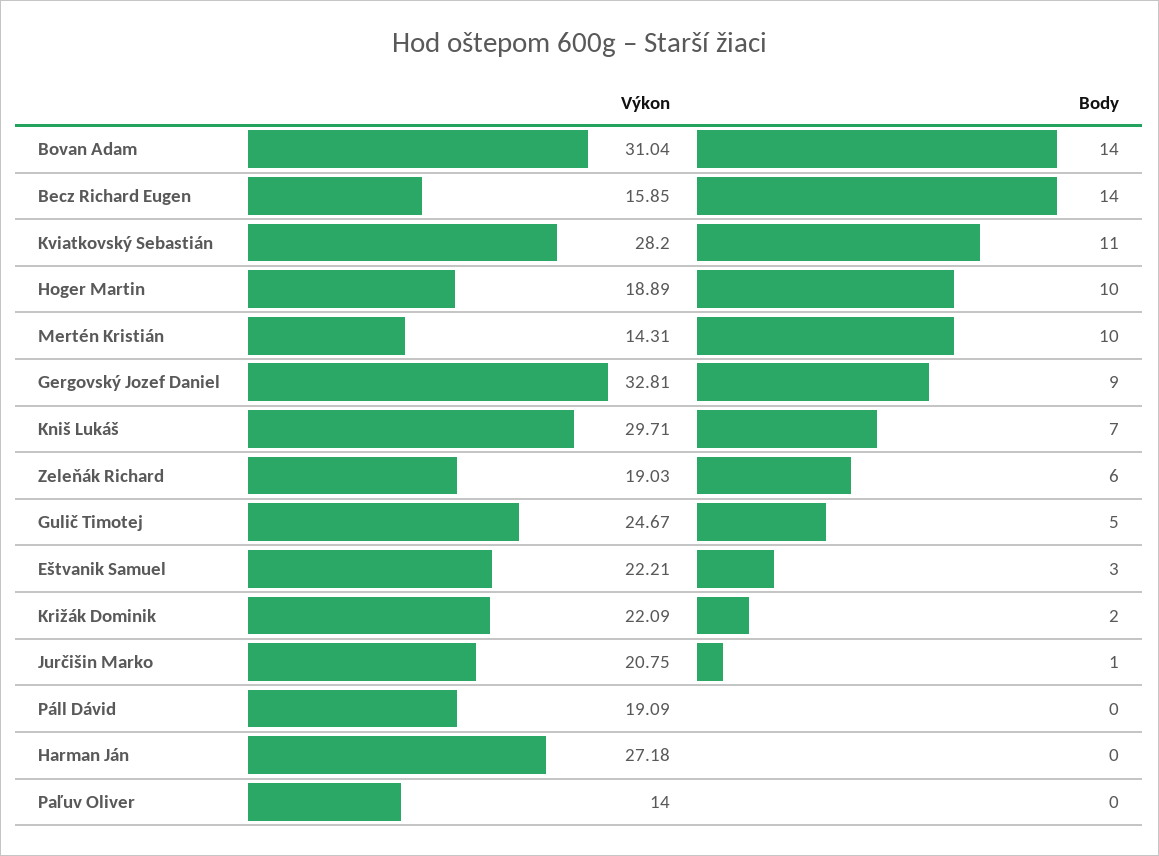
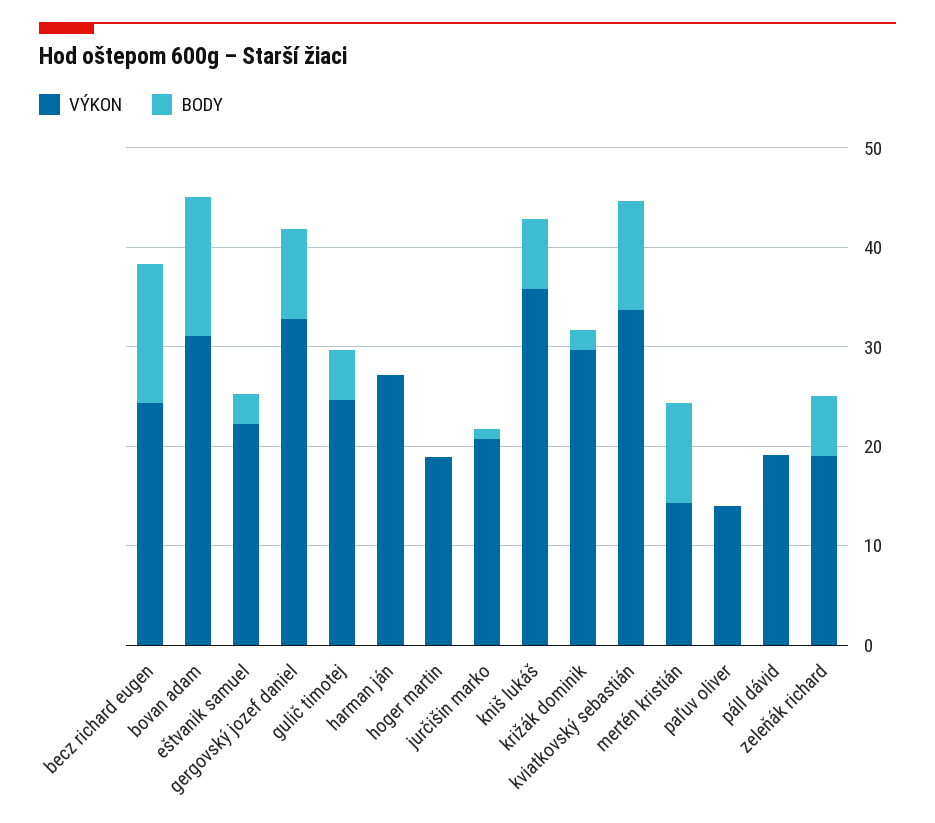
Výkon, Becz Richard Eugen: 15.85 -> 24
Výkon, Kviatkovský Sebastián: 28.2 -> 34
Body, Hoger Martin: 10 -> 0
Výkon, Kniš Lukáš: 29.71 -> 36
Výkon, Križák Dominik: 22.09 -> 30

